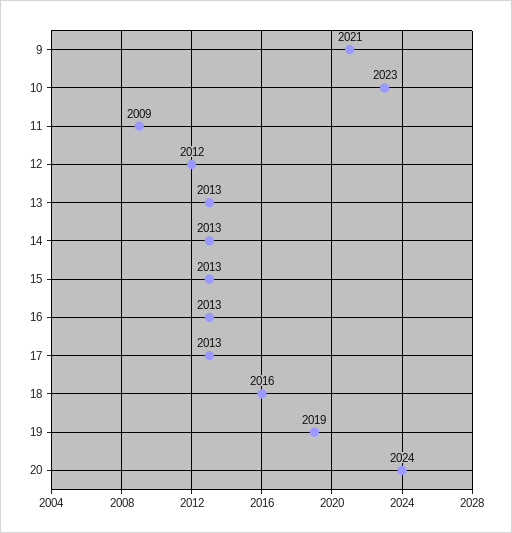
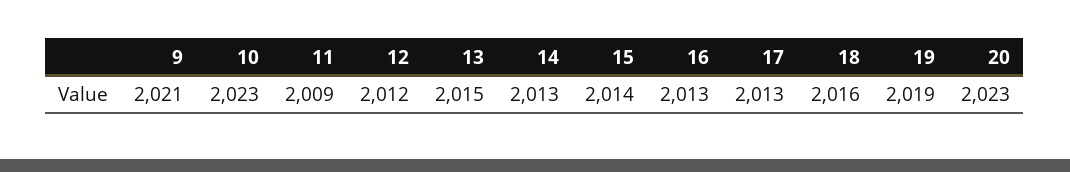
13: 2013 -> 2015
15: 2013 -> 2014
20: 2024 -> 2023

